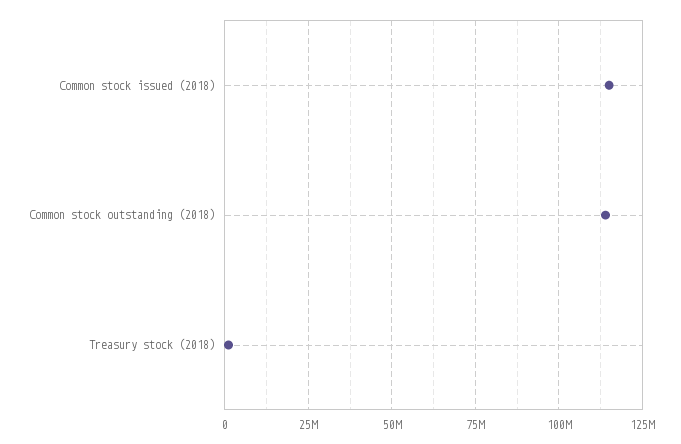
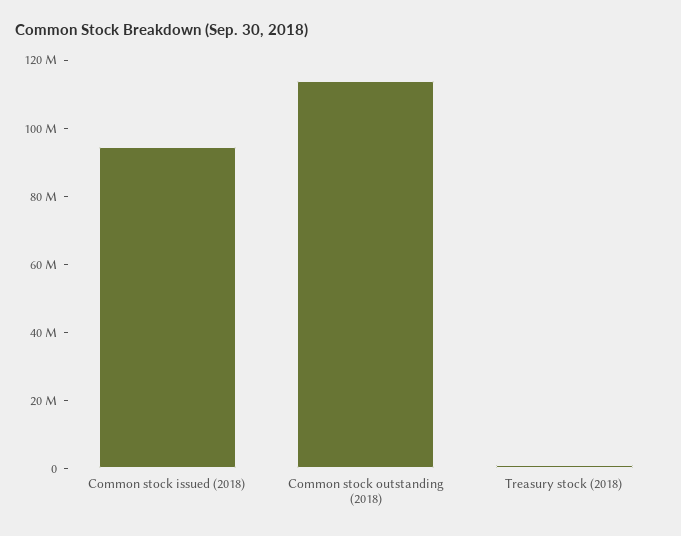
Common stock issued (2018): 115000000 -> 95000000

